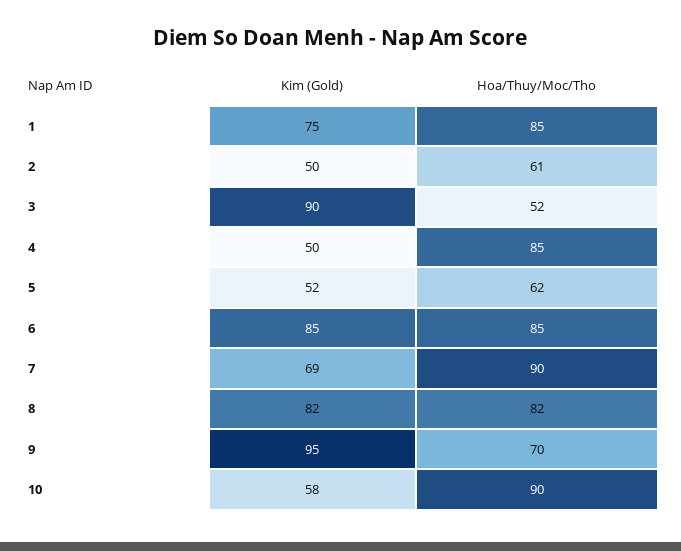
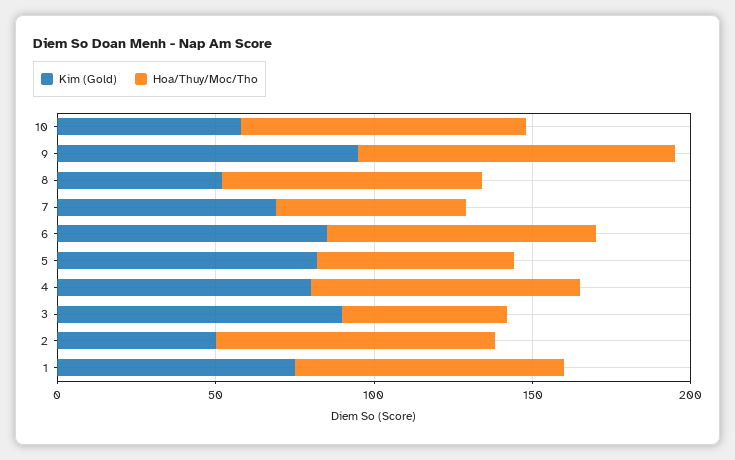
Hoa/Thuy/Moc/Tho, 2: 61 -> 90
Kim (Gold), 4: 50 -> 80
Kim (Gold), 5: 52 -> 80
Hoa/Thuy/Moc/Tho, 7: 90 -> 60
Kim (Gold), 8: 82 -> 50
Hoa/Thuy/Moc/Tho, 9: 70 -> 100

